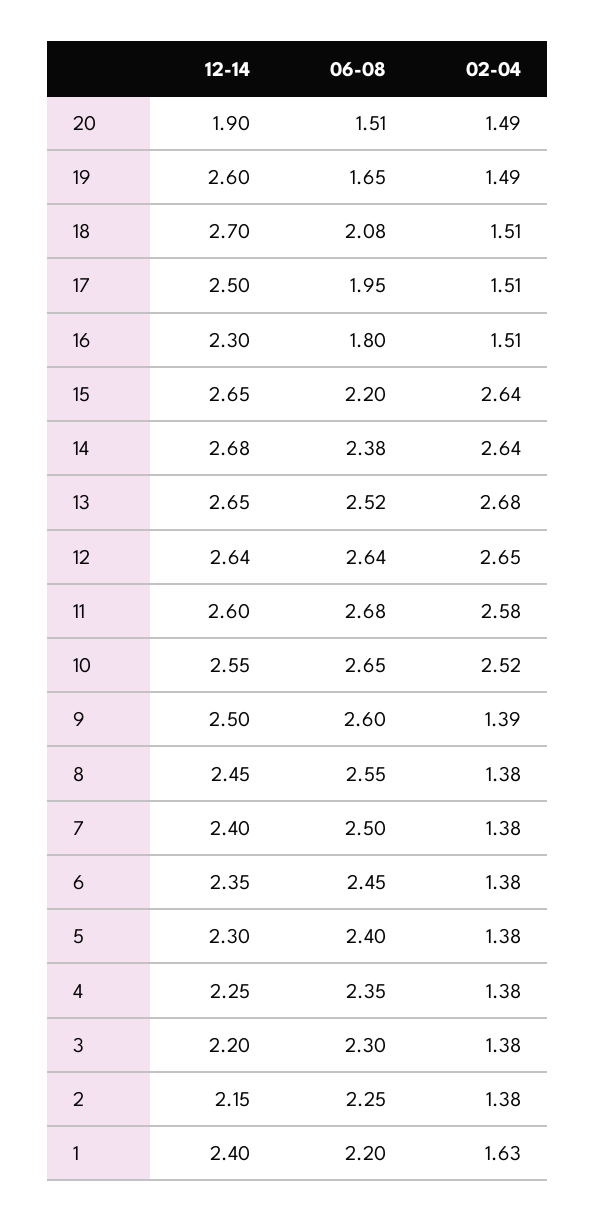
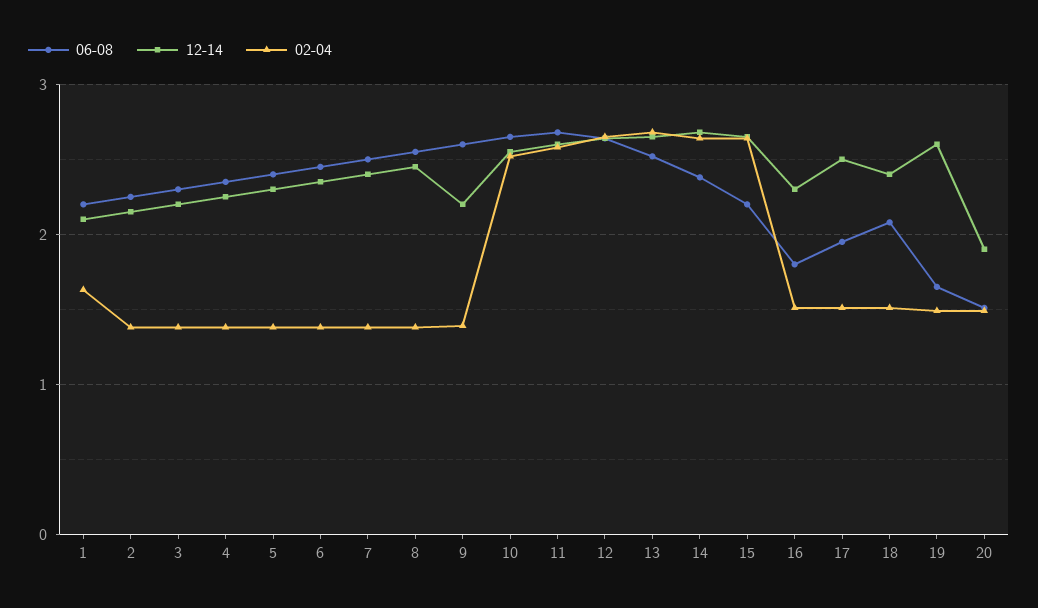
12-14, 18: 2.7 -> 2.4
12-14, 9: 2.5 -> 2.2
12-14, 1: 2.4 -> 2.1

